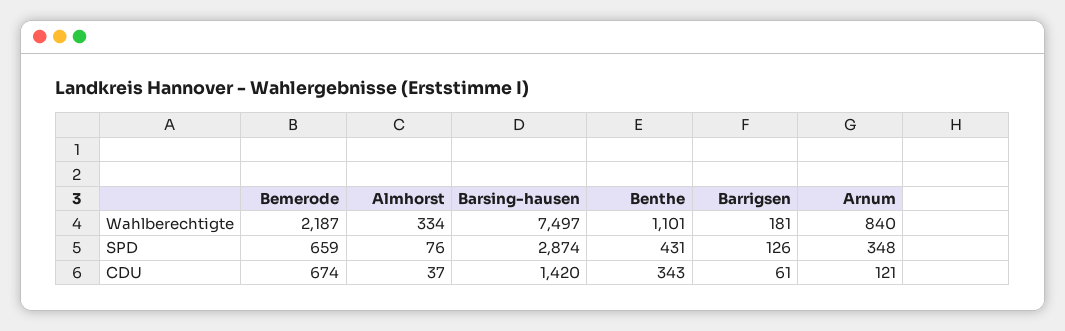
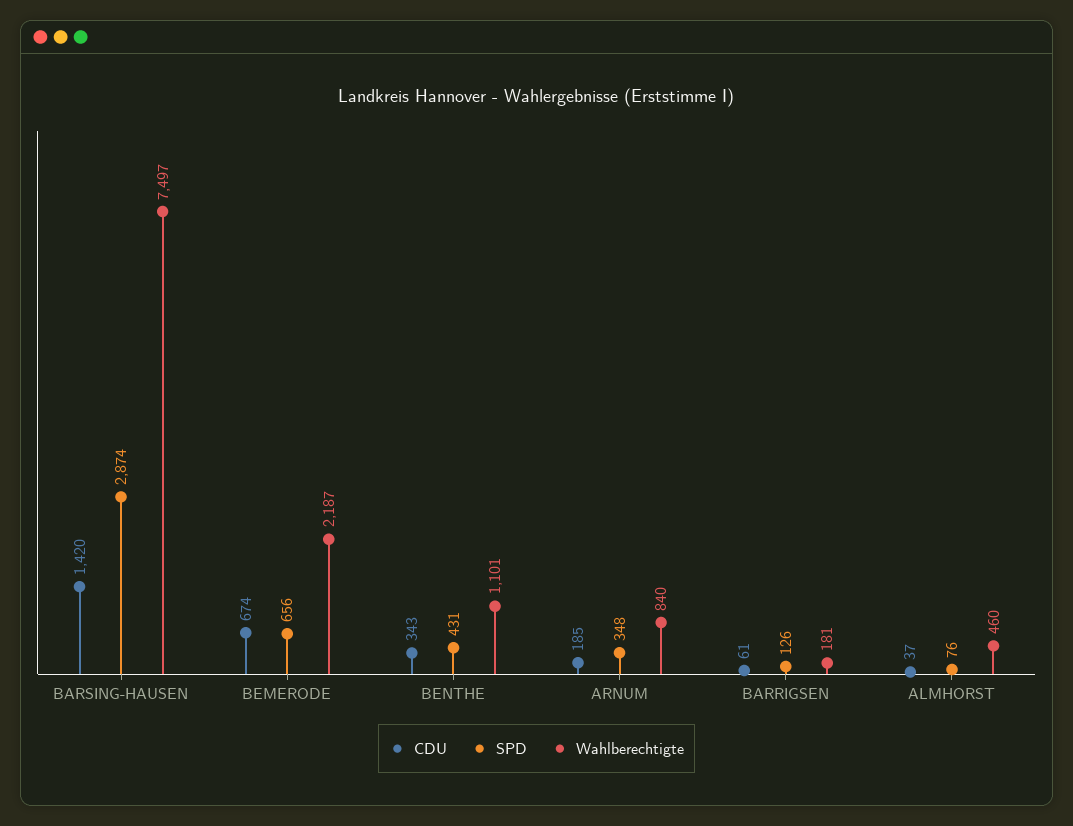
Wahlberechtigte, Almhorst: 334 -> 460
SPD, Bemerode: 659 -> 656
CDU, Arnum: 121 -> 185

